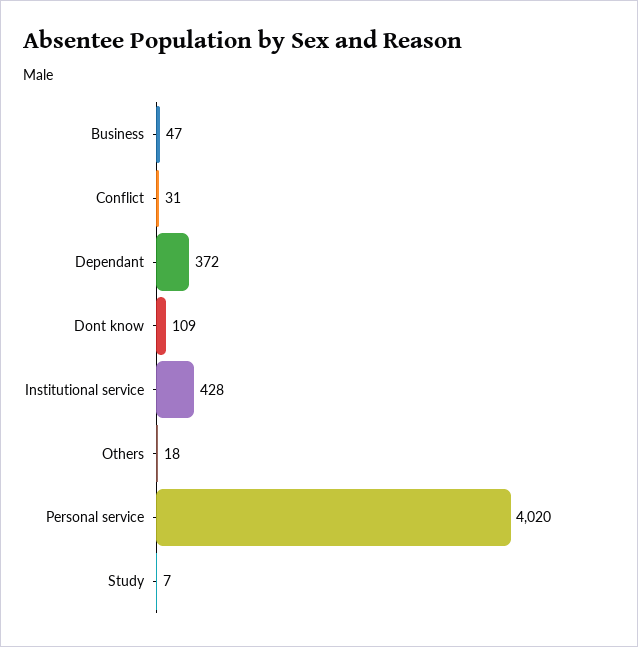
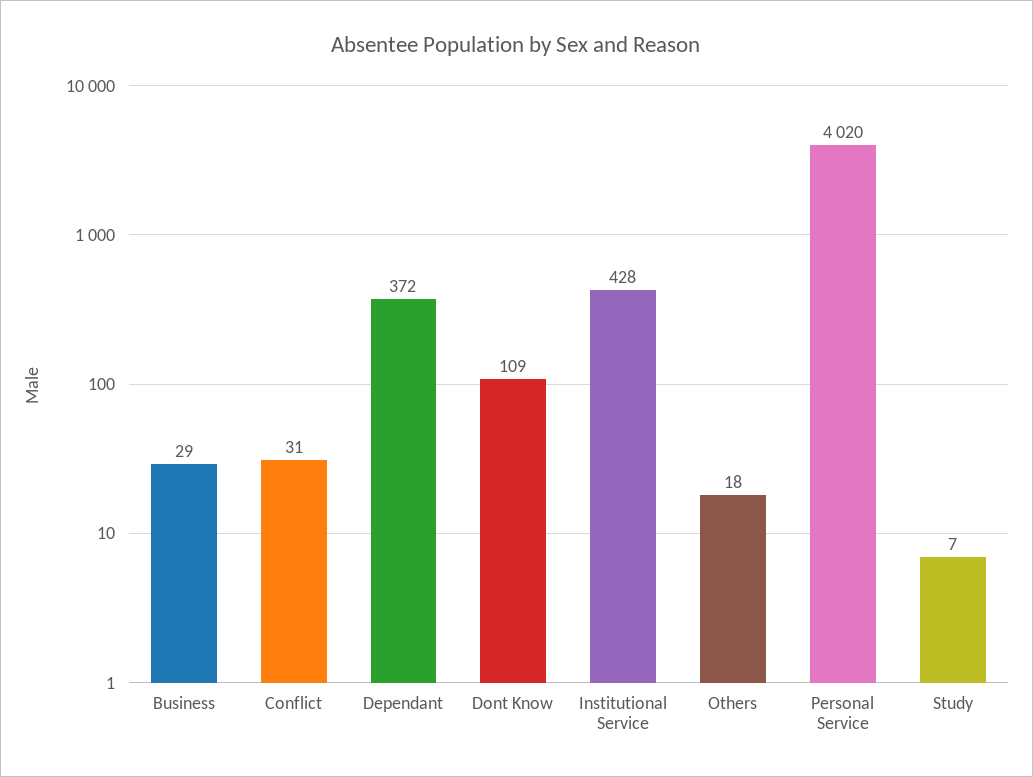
Business: 47 -> 29

